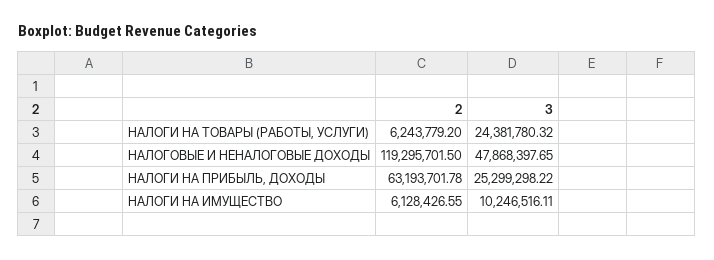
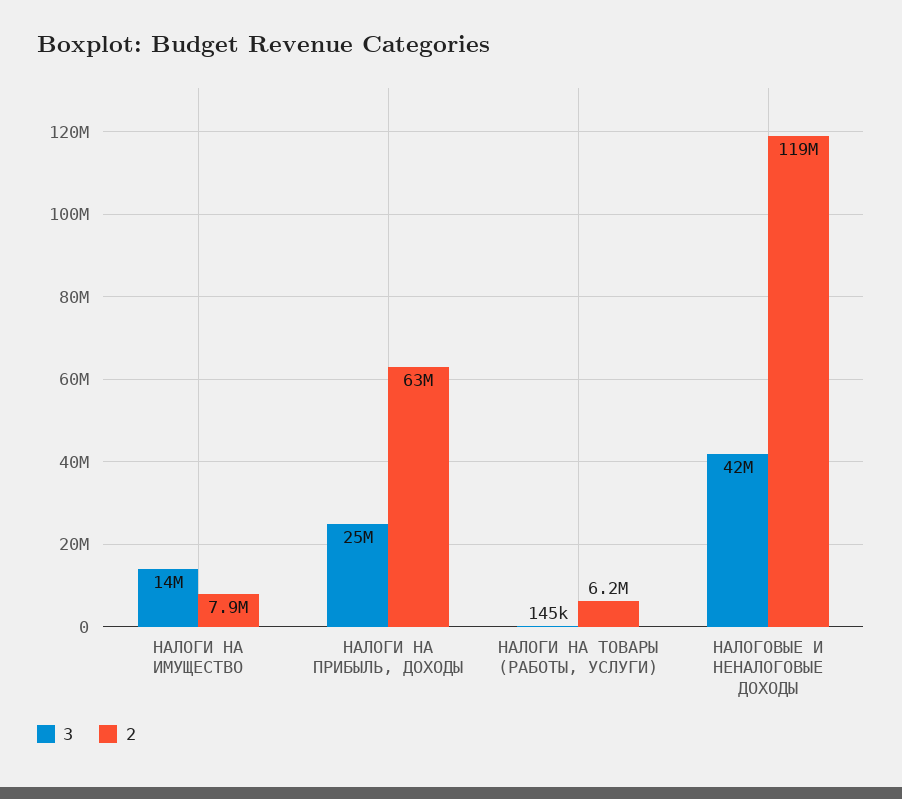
3, НАЛОГИ НА ТОВАРЫ (РАБОТЫ, УСЛУГИ): 24381780.32 -> 145000
3, НАЛОГОВЫЕ И НЕНАЛОГОВЫЕ ДОХОДЫ: 47868397.65 -> 42000000
2, НАЛОГИ НА ИМУЩЕСТВО: 6128426.55 -> 7900000
3, НАЛОГИ НА ИМУЩЕСТВО: 10246516.11 -> 14000000

